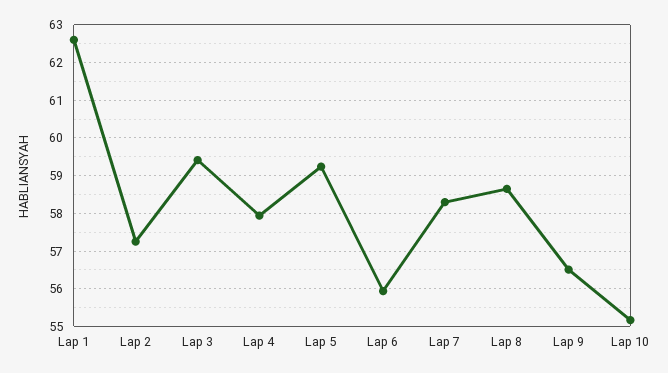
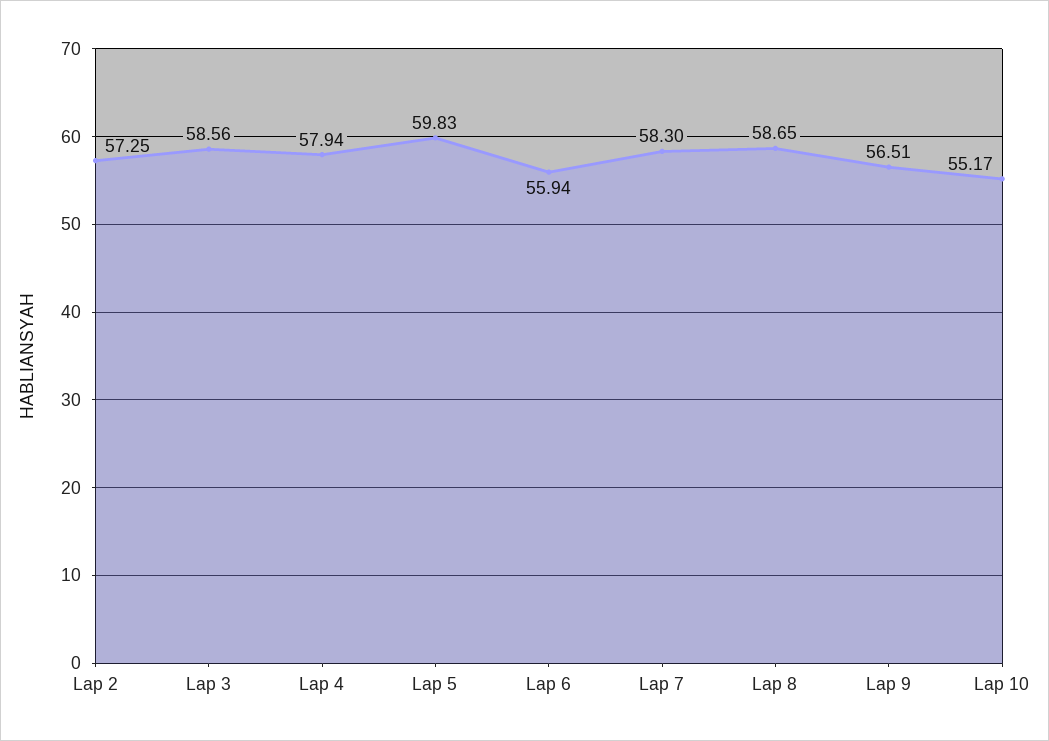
Lap 1: 62.6 -> none
Lap 3: 59.4 -> 58.56
Lap 5: 59.2 -> 59.83

